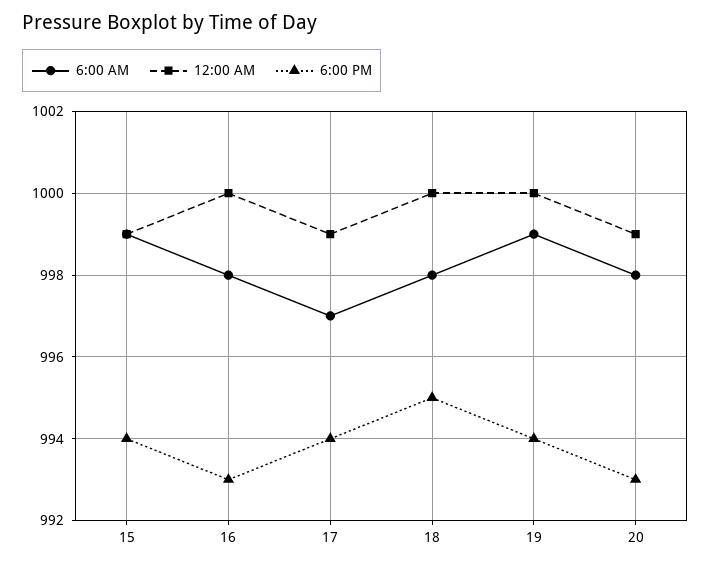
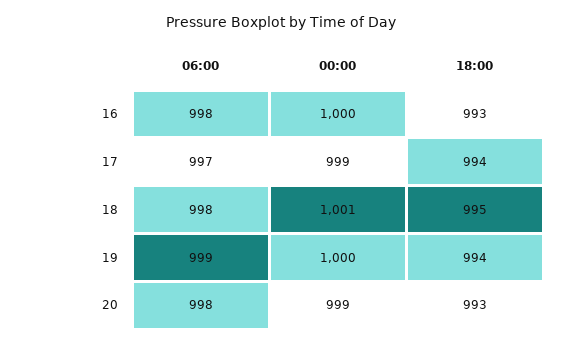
6:00 AM, 15: 999 -> none
12:00 AM, 15: 999 -> none
6:00 PM, 15: 994 -> none
12:00 AM, 18: 1000 -> 1001

